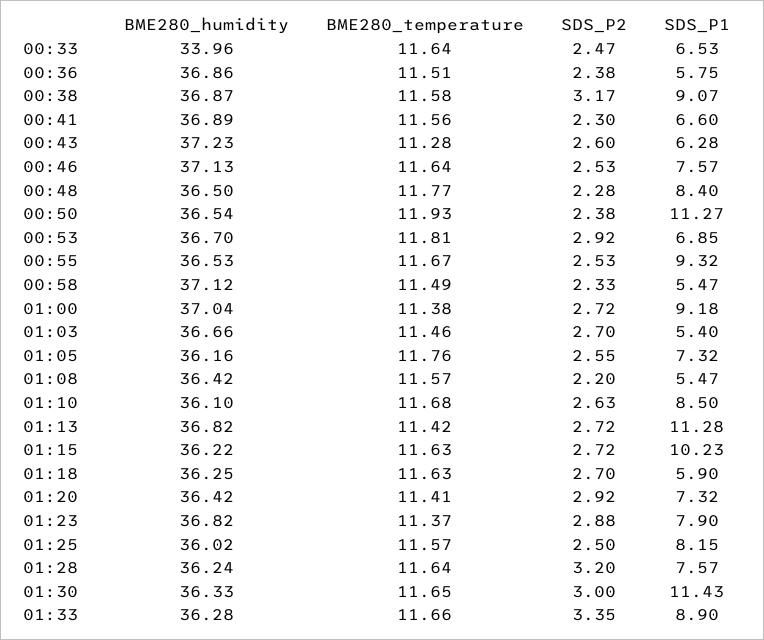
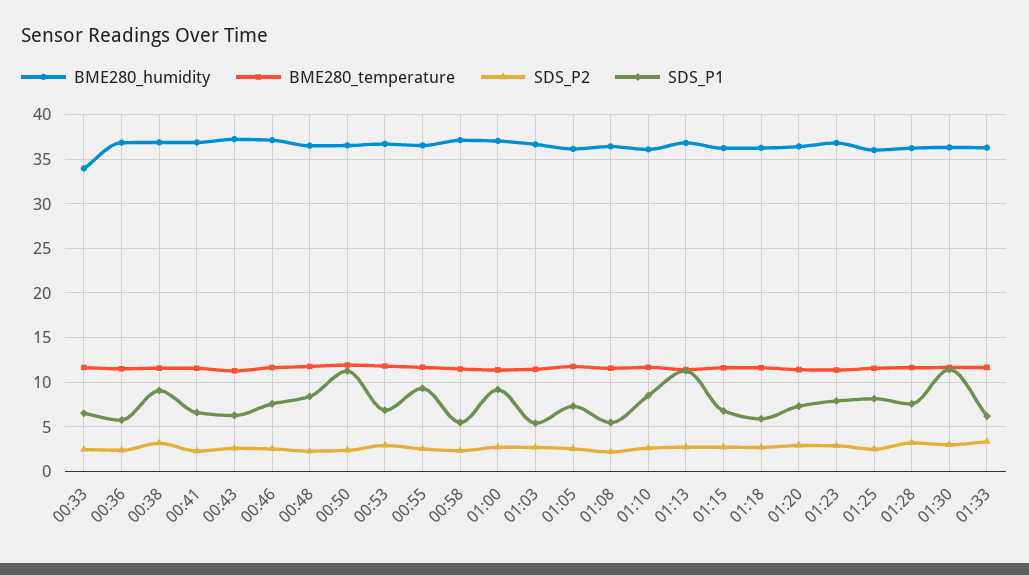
SDS_P1, 01:15: 10.23 -> 7
SDS_P1, 01:33: 8.9 -> 6

